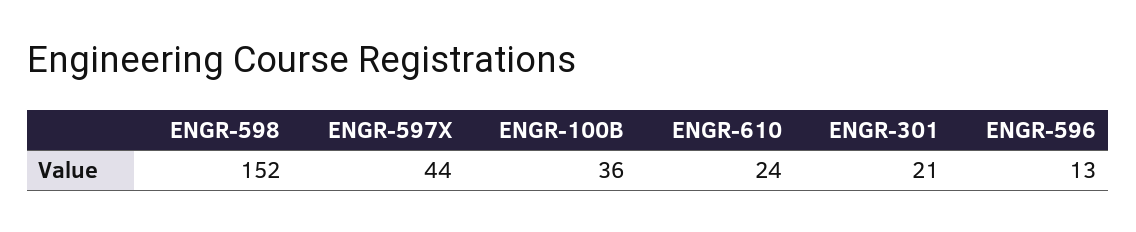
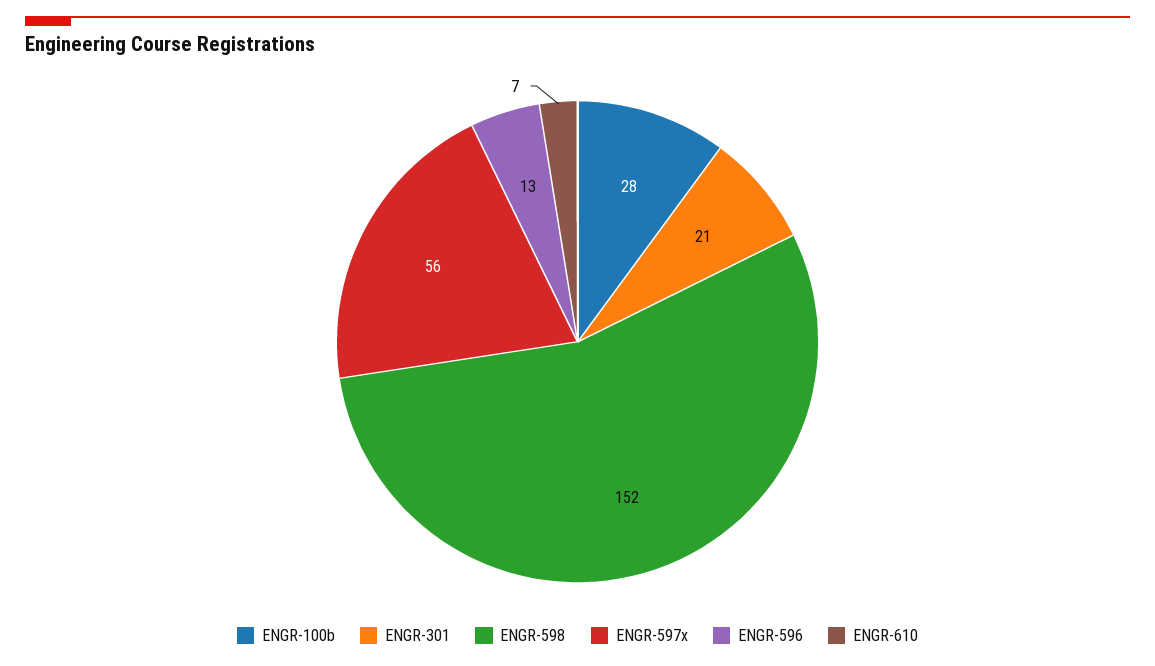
ENGR-597X: 44 -> 56
ENGR-100B: 36 -> 28
ENGR-610: 24 -> 7

